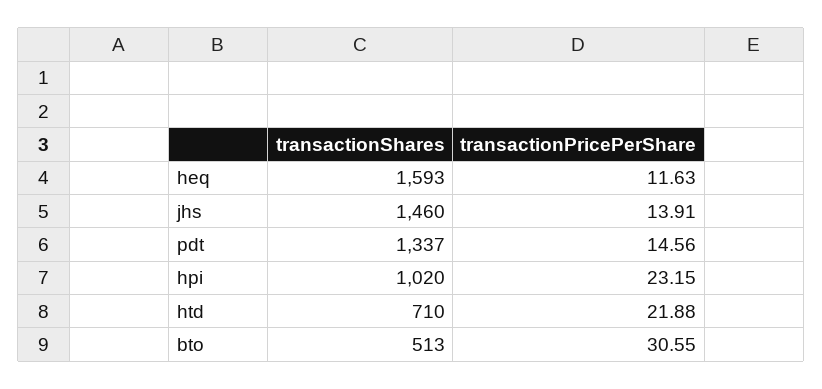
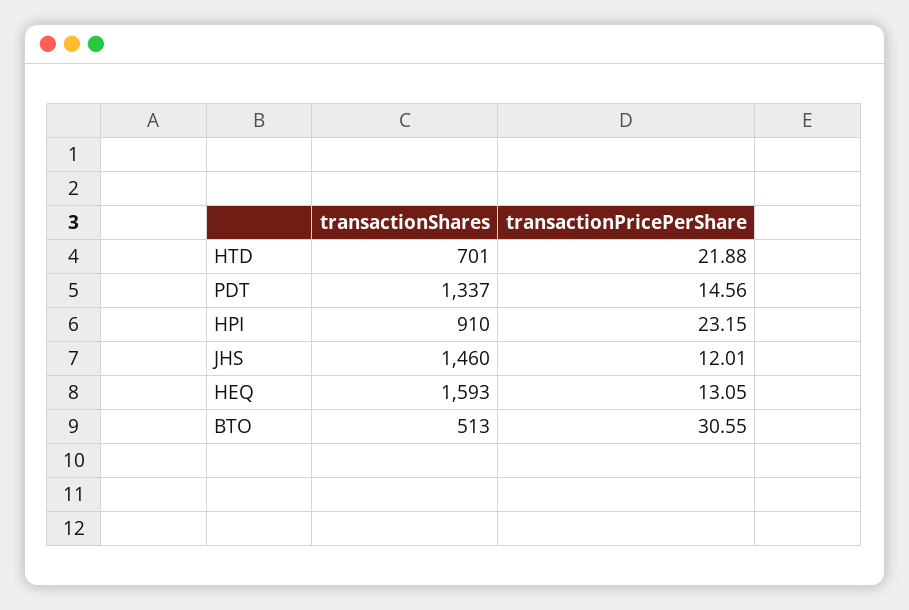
transactionPricePerShare, heq: 11.63 -> 13.05
transactionPricePerShare, jhs: 13.91 -> 12.01
transactionShares, hpi: 1020 -> 910
transactionShares, htd: 710 -> 701

